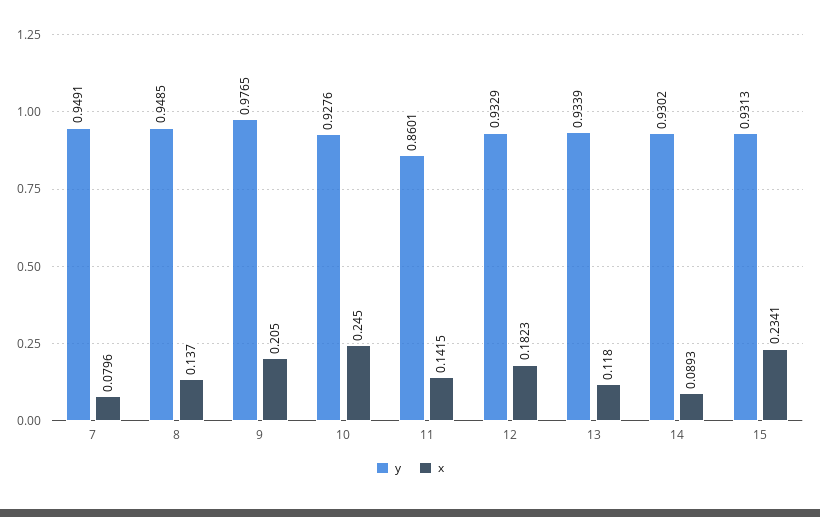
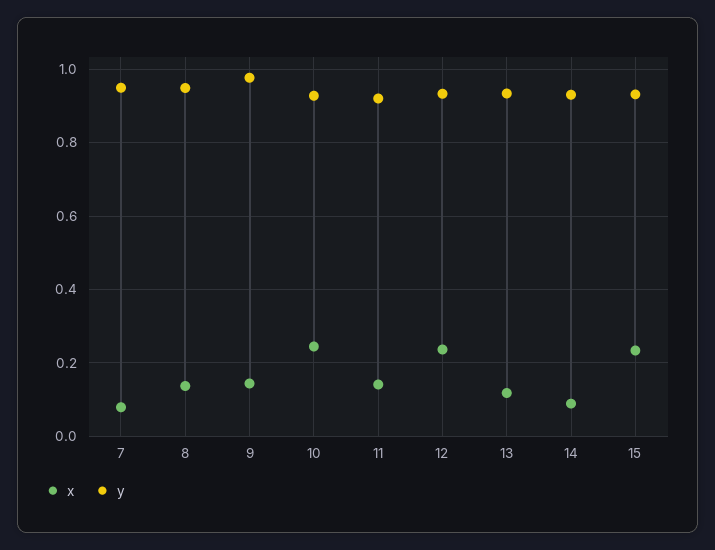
x, 9: 0.205 -> 0.14
y, 11: 0.8601 -> 0.92
x, 12: 0.1823 -> 0.24

